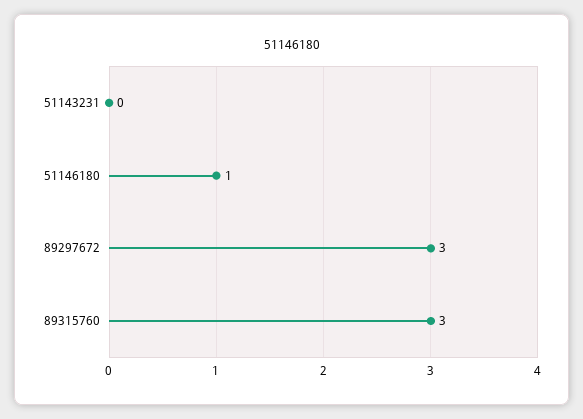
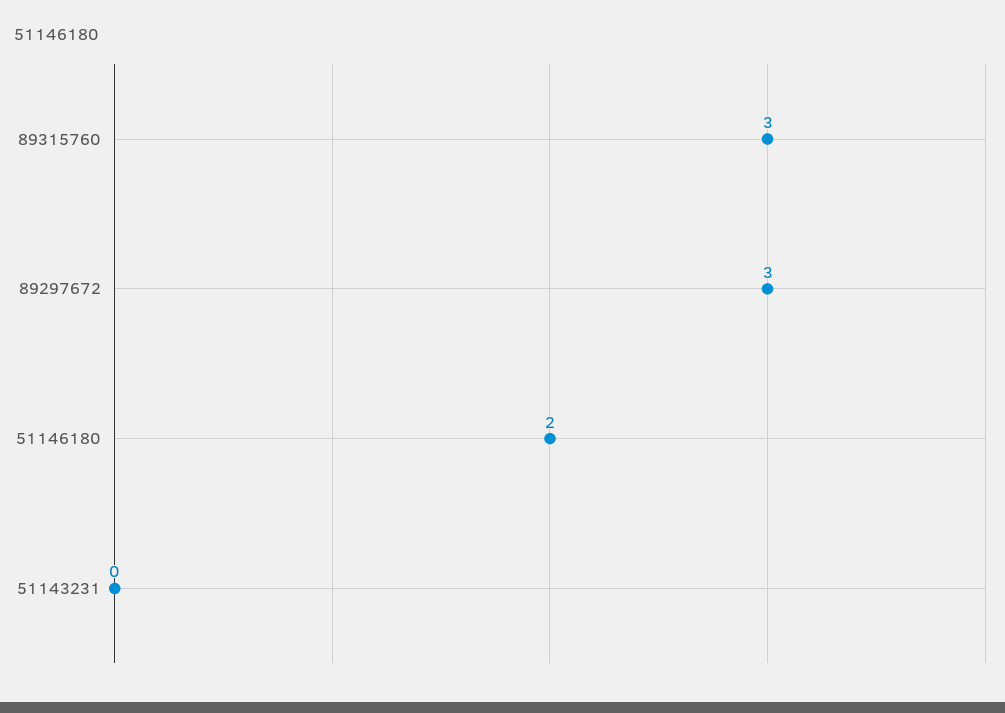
51146180: 1 -> 2

